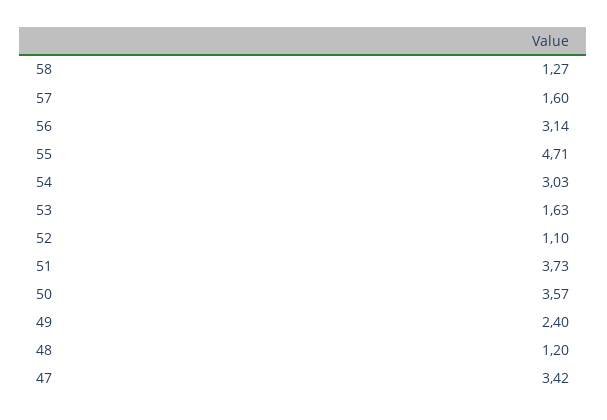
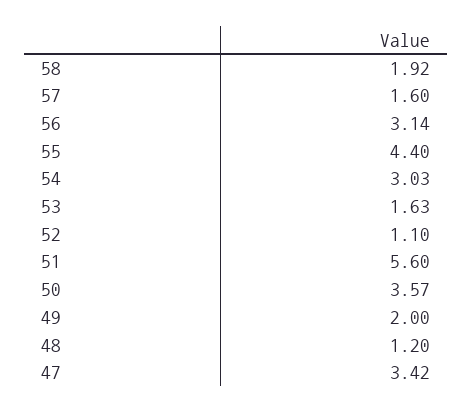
58: 1.27 -> 1.92
55: 4.71 -> 4.4
51: 3.73 -> 5.6
49: 2.4 -> 2

